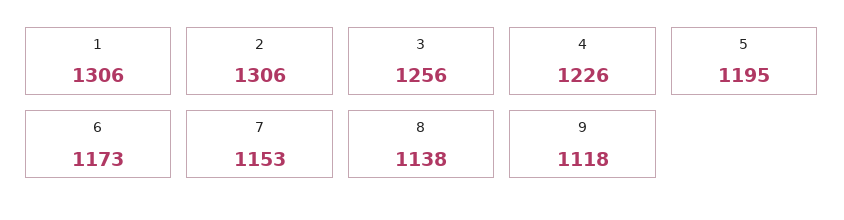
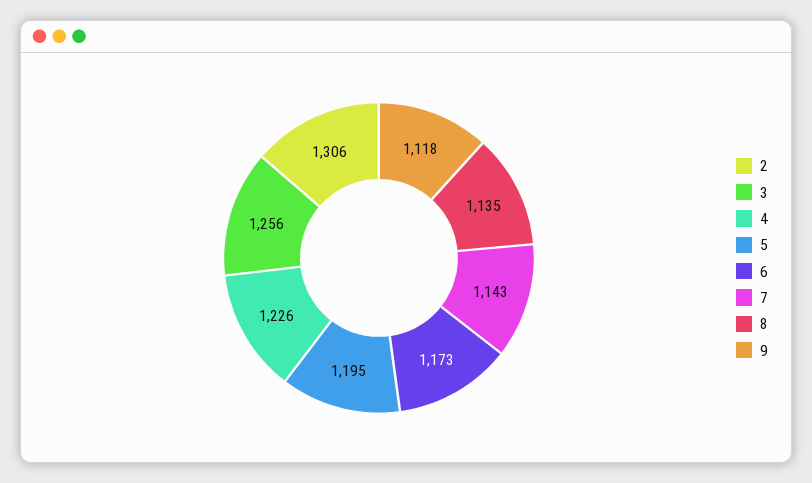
1: 1306 -> none
7: 1153 -> 1143
8: 1138 -> 1135

